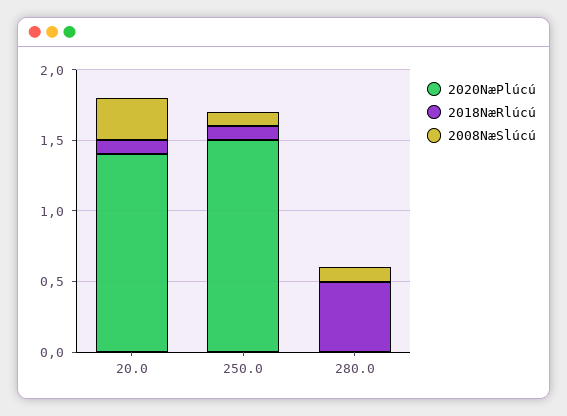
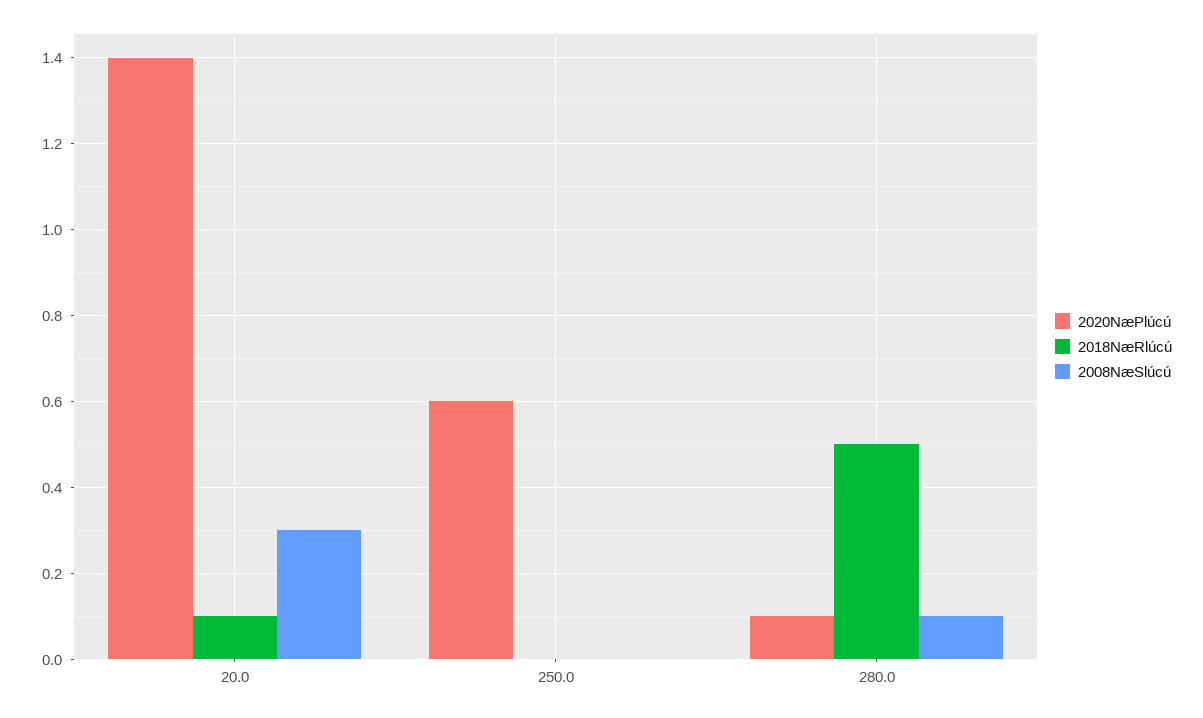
2020NæPlúcú, 250.0: 1.5 -> 0.6
2018NæRlúcú, 250.0: 0.1 -> 0
2008NæSlúcú, 250.0: 0.1 -> 0
2020NæPlúcú, 280.0: 0 -> 0.1

